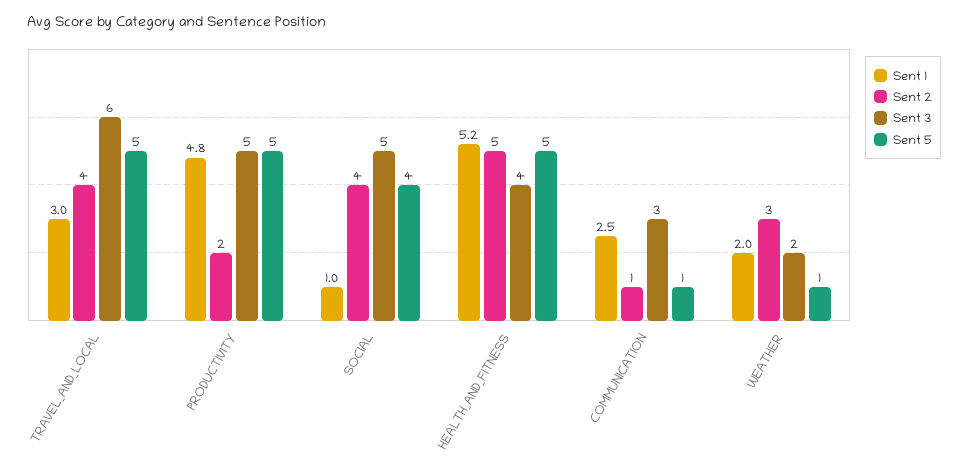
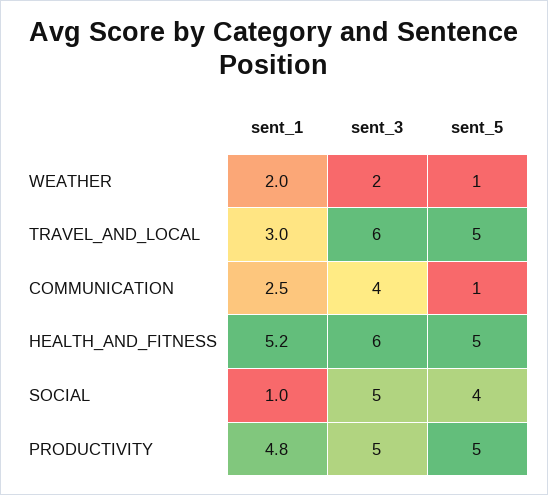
Sent 2, TRAVEL_AND_LOCAL: 4 -> none
Sent 2, PRODUCTIVITY: 2 -> none
Sent 2, SOCIAL: 4 -> none
Sent 2, HEALTH_AND_FITNESS: 5 -> none
Sent 3, HEALTH_AND_FITNESS: 4 -> 6
Sent 2, COMMUNICATION: 1 -> none
Sent 3, COMMUNICATION: 3 -> 4
Sent 2, WEATHER: 3 -> none

